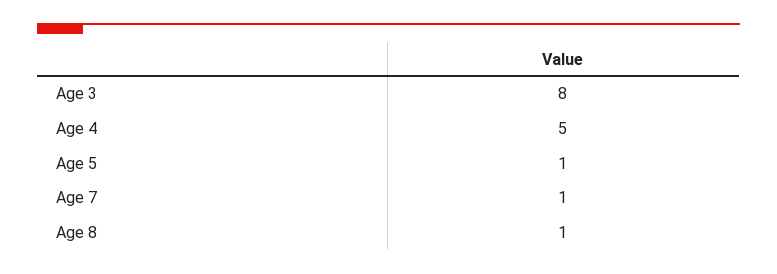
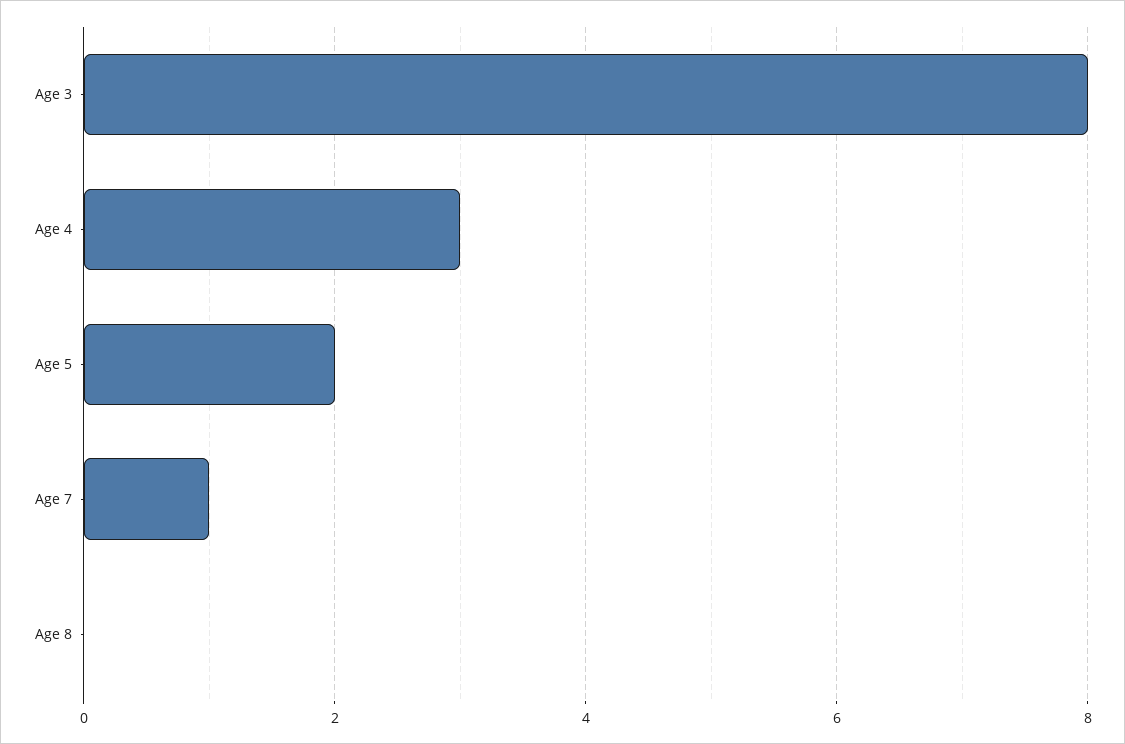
Age 4: 5 -> 3
Age 5: 1 -> 2
Age 8: 1 -> 0

